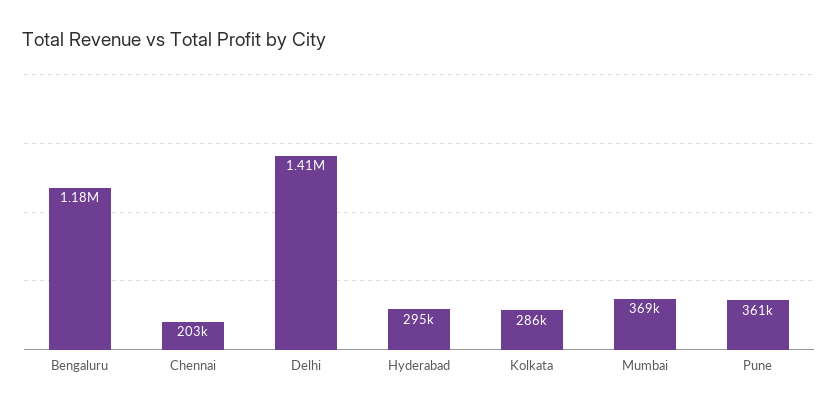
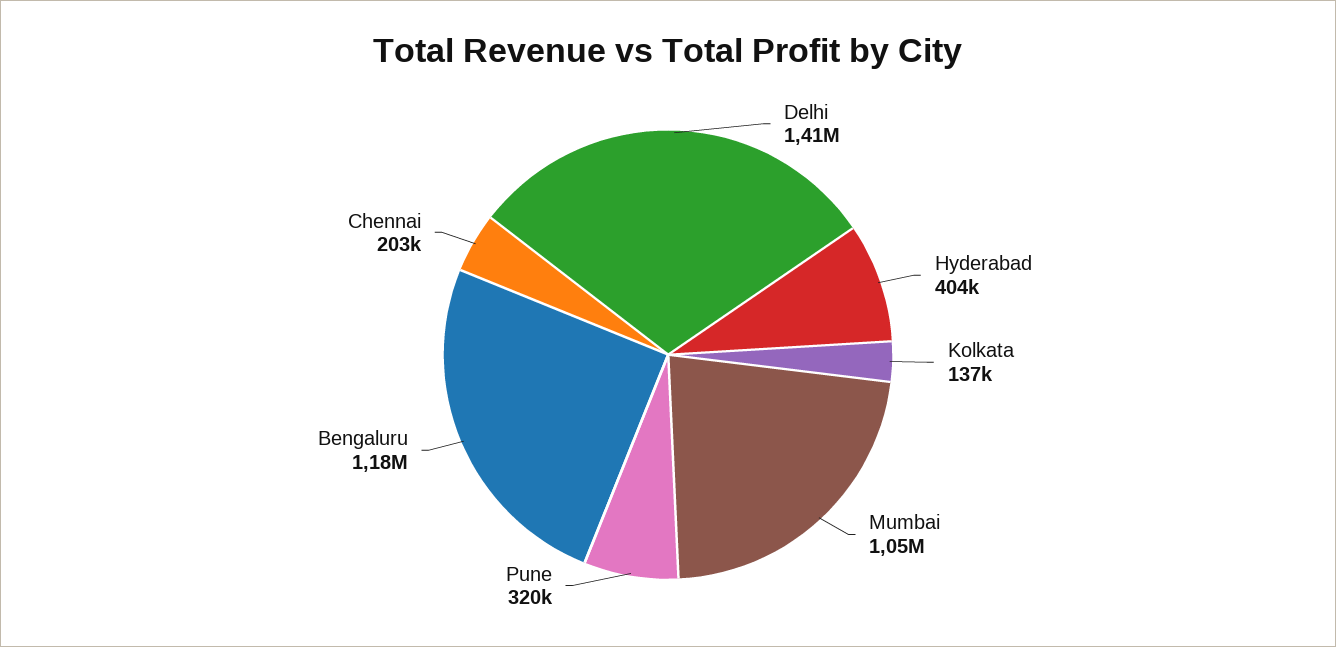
Hyderabad: 295000 -> 404000
Kolkata: 286000 -> 137000
Mumbai: 369000 -> 1050000
Pune: 361000 -> 320000

